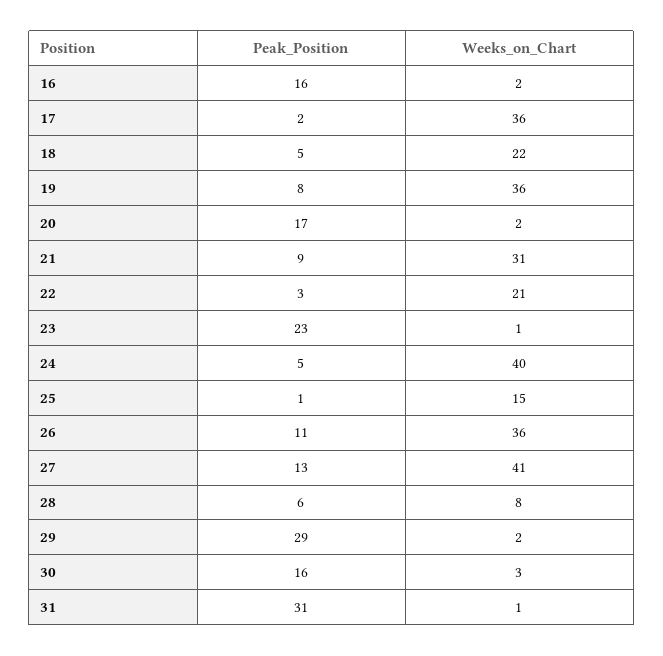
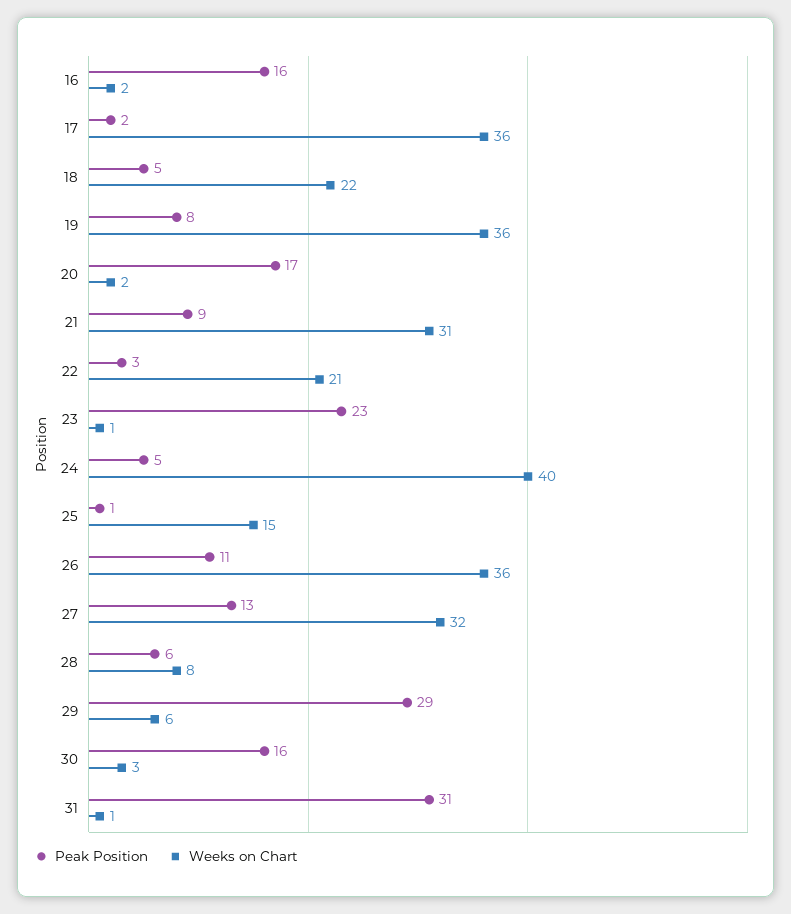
Weeks_on_Chart, 27: 41 -> 32
Weeks_on_Chart, 29: 2 -> 6

